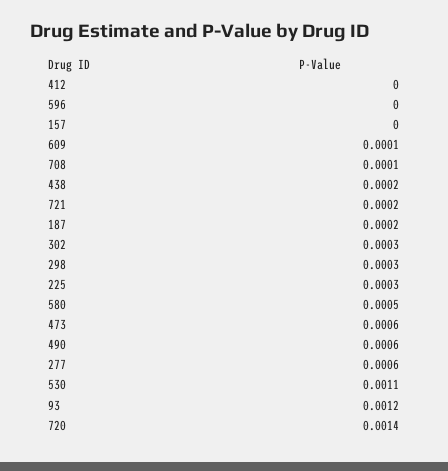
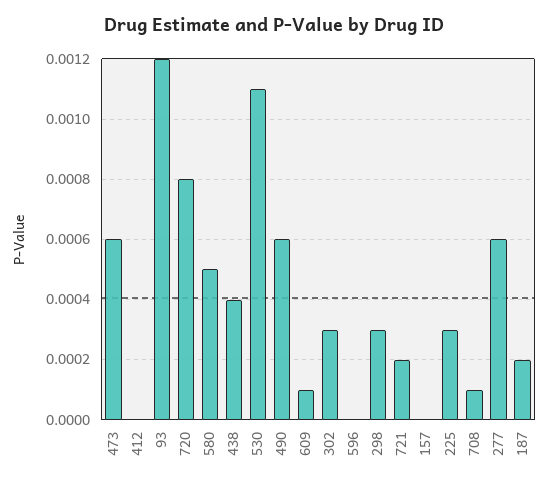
438: 0.0002 -> 0.0004
720: 0.0014 -> 0.0008

